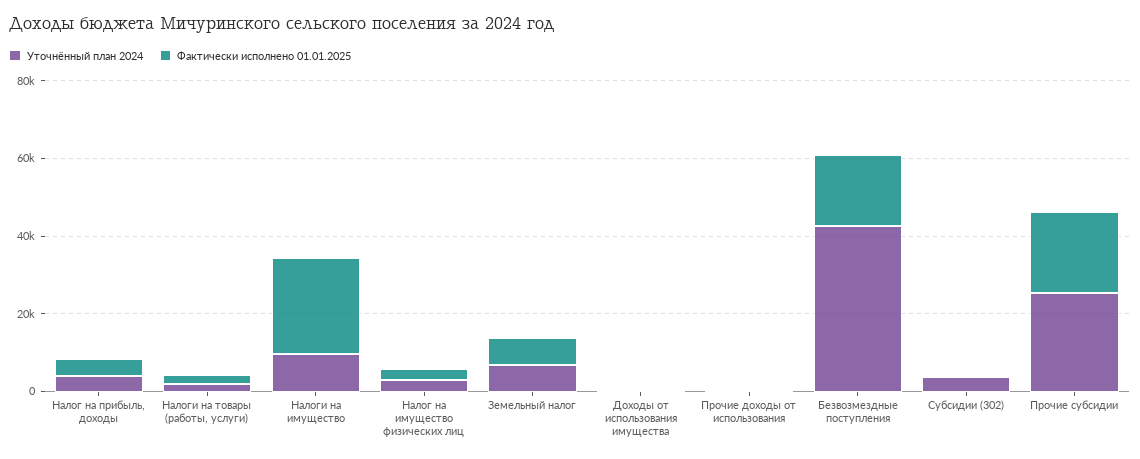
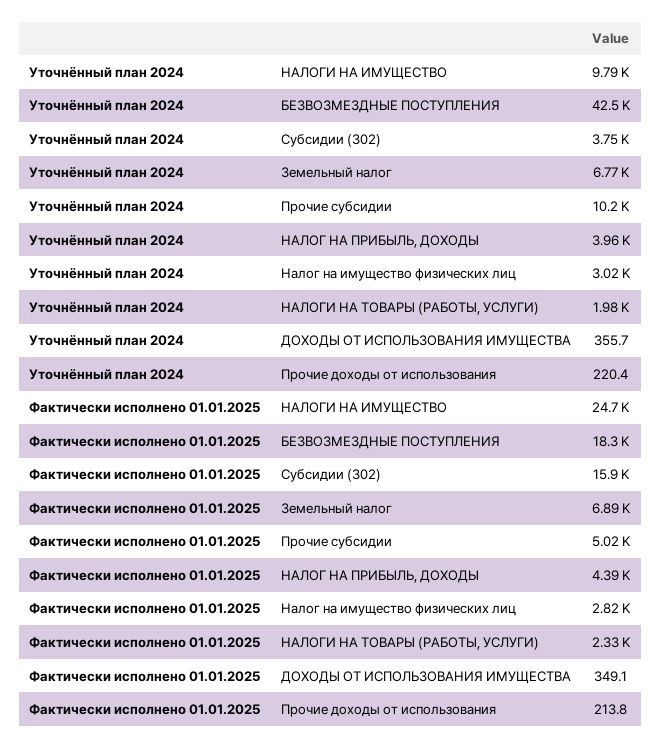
Фактически исполнено 01.01.2025, Субсидии (302): 0 -> 15900
Уточнённый план 2024, Прочие субсидии: 25000 -> 10200
Фактически исполнено 01.01.2025, Прочие субсидии: 20000 -> 5020

